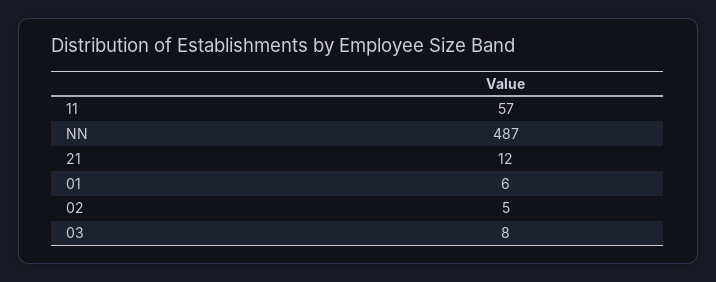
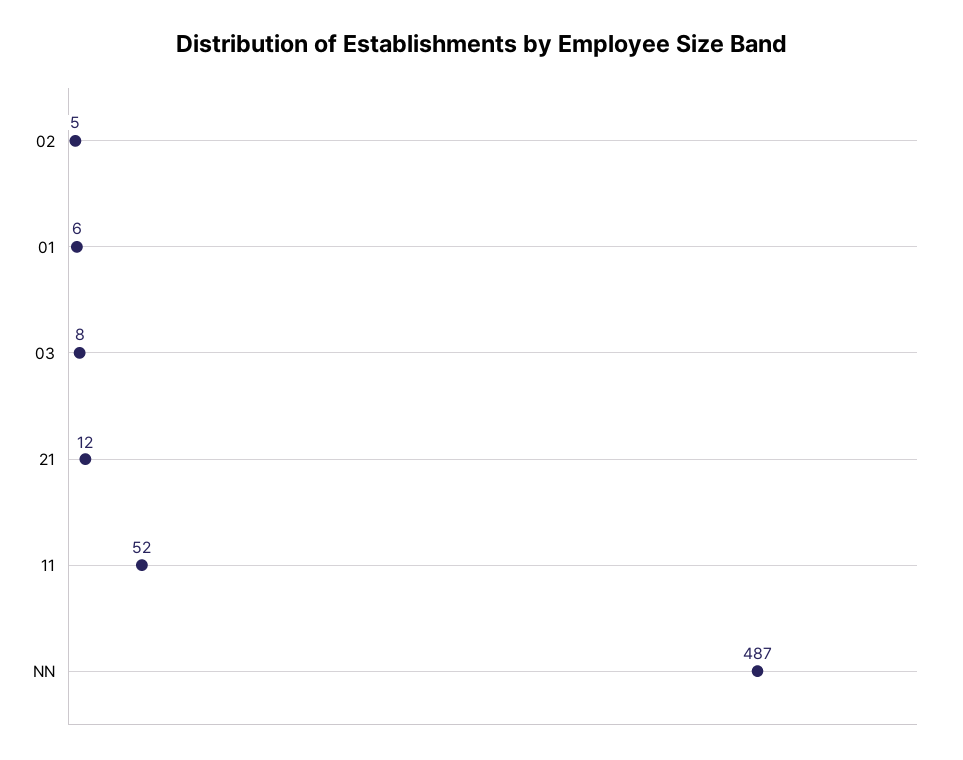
11: 57 -> 52

